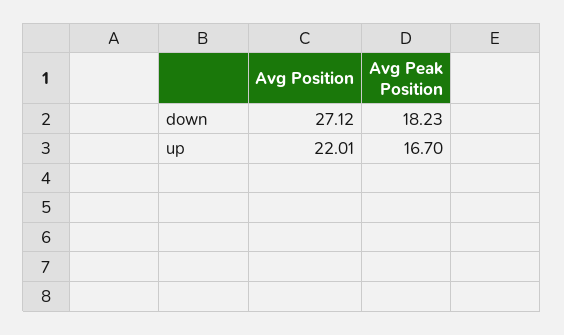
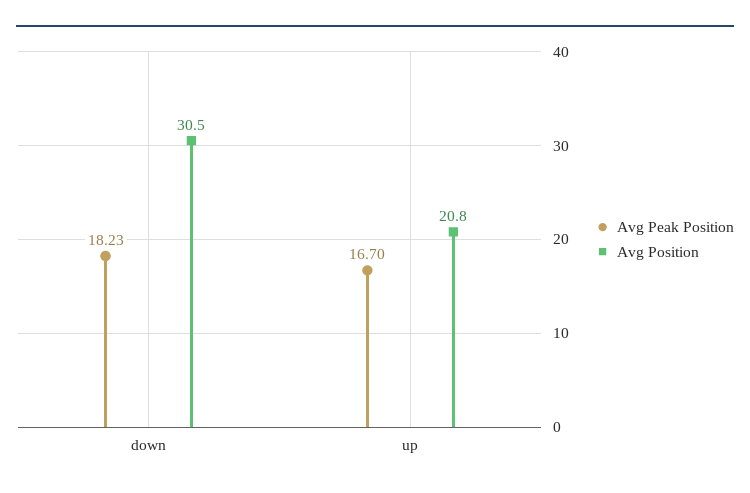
Avg Position, down: 27.12 -> 30.5
Avg Position, up: 22.01 -> 20.8

